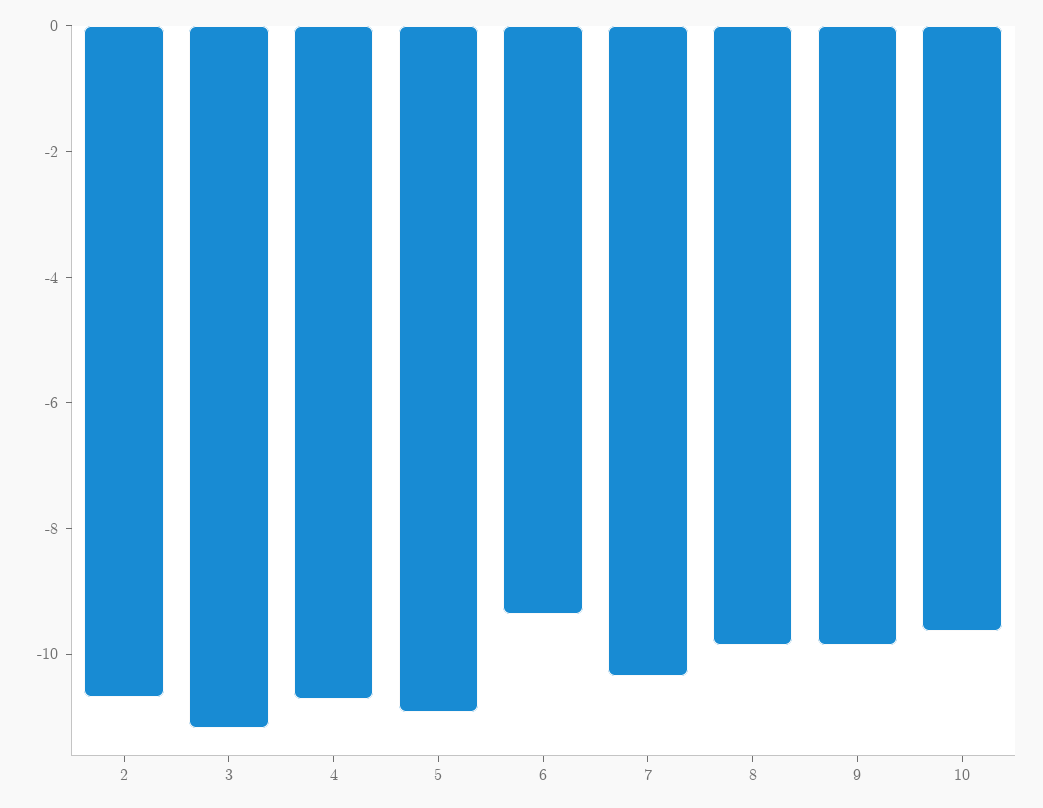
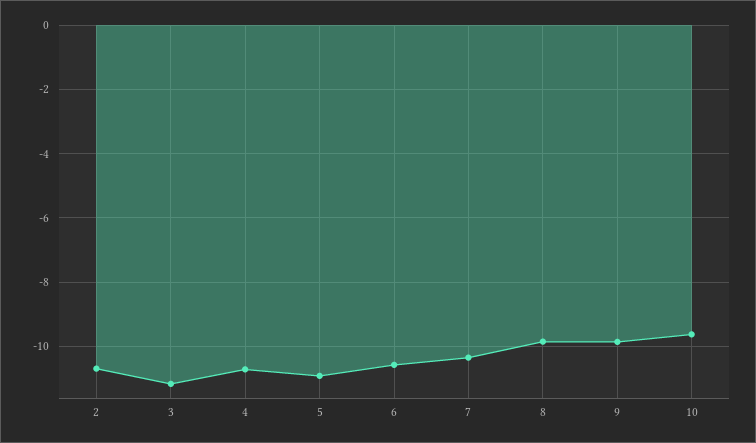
6: -9.5 -> -10.6

